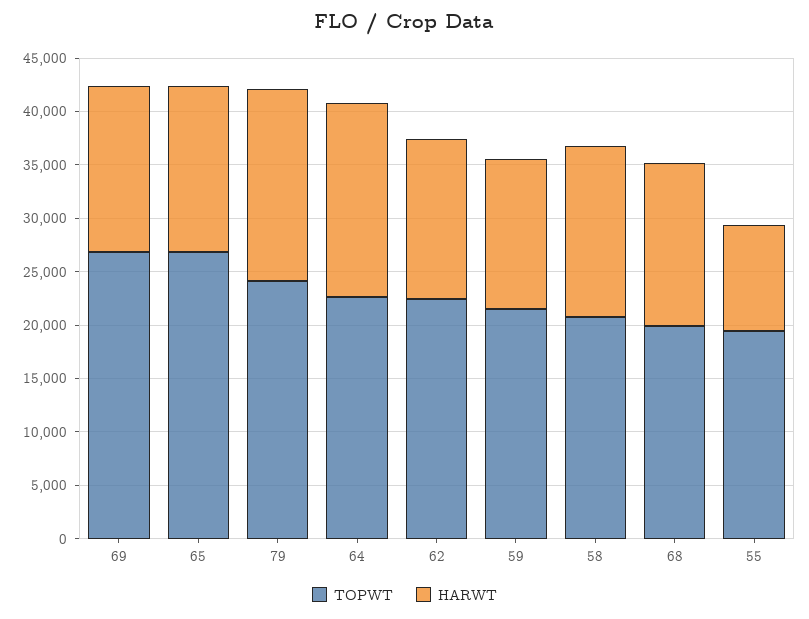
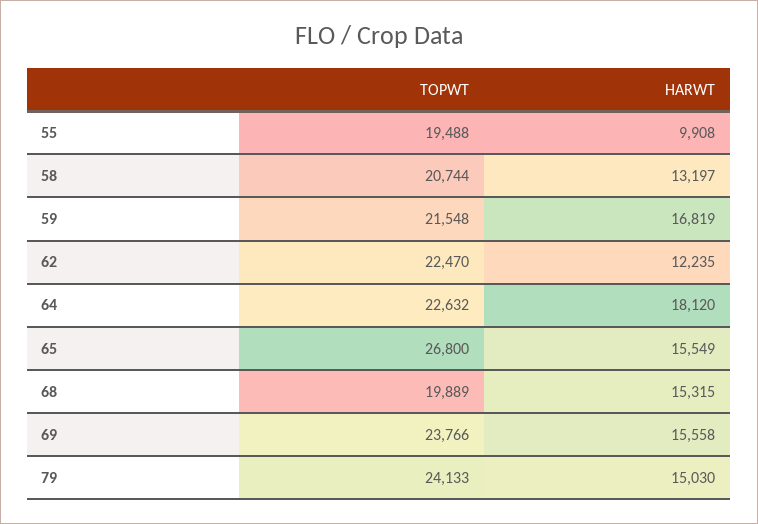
TOPWT, 69: 27000 -> 23766
HARWT, 79: 18000 -> 15030
HARWT, 62: 15000 -> 12235
HARWT, 59: 14000 -> 16819
HARWT, 58: 16000 -> 13197

